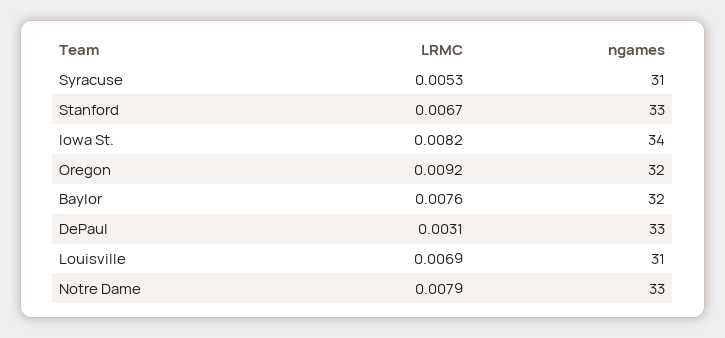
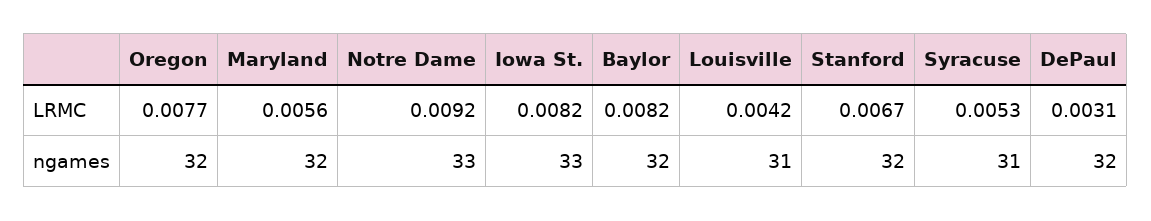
ngames, Stanford: 33 -> 32
ngames, Iowa St.: 34 -> 33
LRMC, Oregon: 0.0092 -> 0.0077
LRMC, Baylor: 0.0076 -> 0.0082
ngames, DePaul: 33 -> 32
LRMC, Louisville: 0.0069 -> 0.0042
LRMC, Notre Dame: 0.0079 -> 0.0092
LRMC, Maryland: none -> 0.0056
ngames, Maryland: none -> 32

